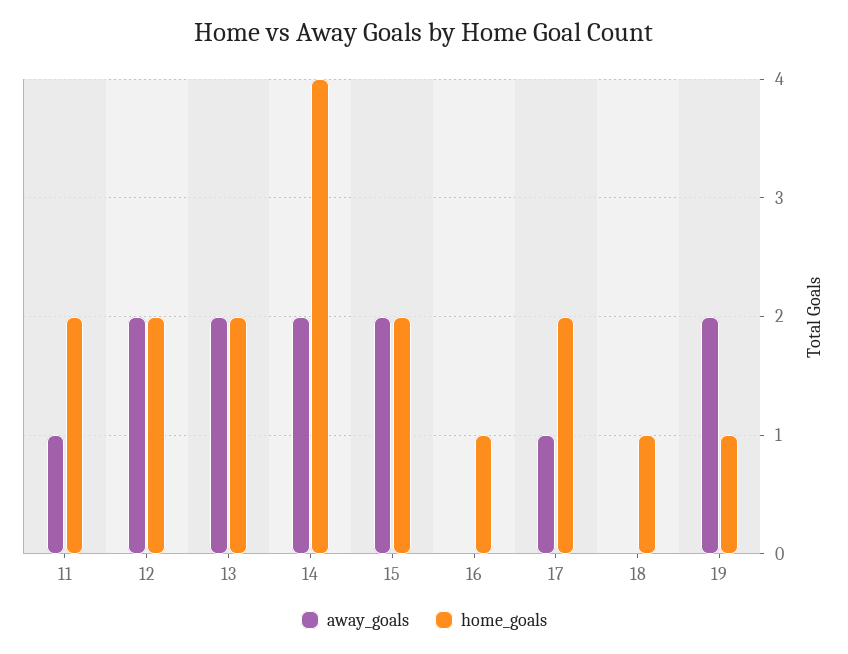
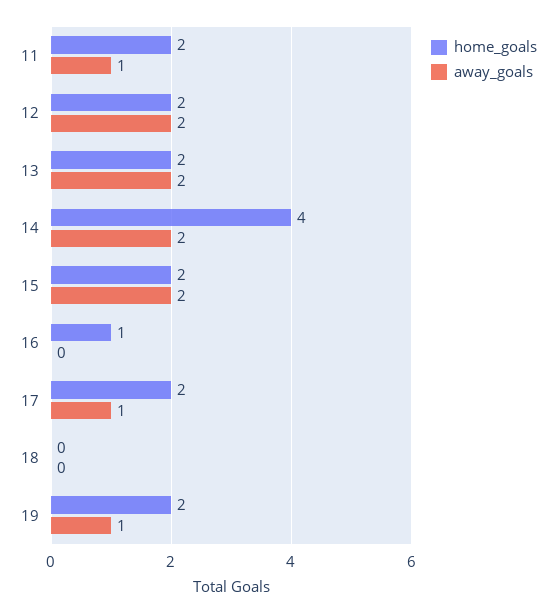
home_goals, 18: 1 -> 0
away_goals, 19: 2 -> 1
home_goals, 19: 1 -> 2

